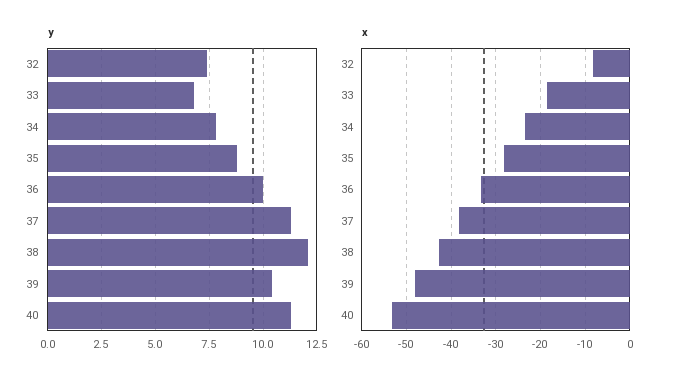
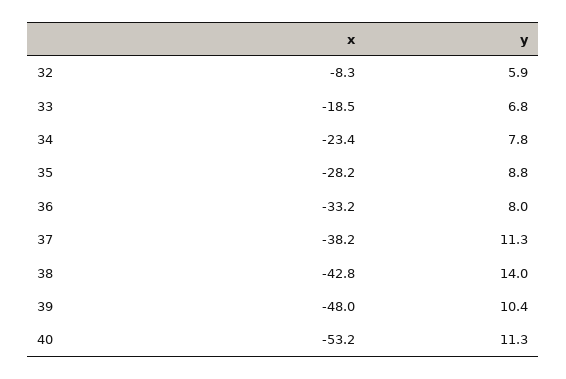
y, 32: 7.5 -> 5.9
y, 36: 10 -> 8
y, 38: 12 -> 14

